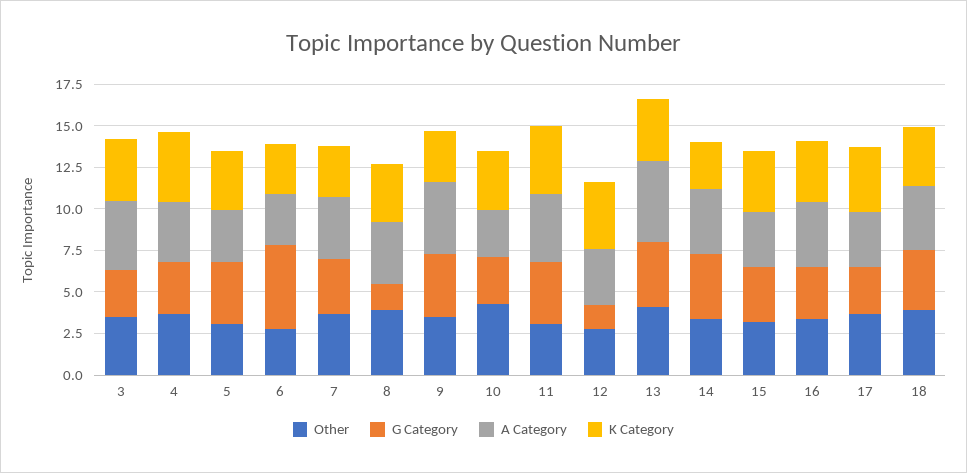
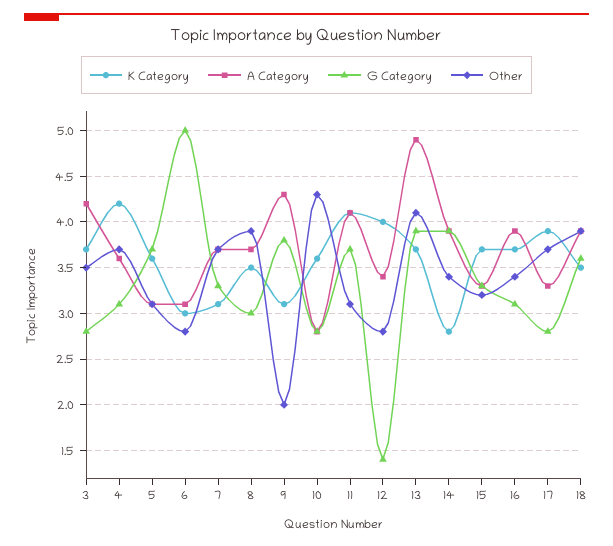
G Category, 8: 1.5 -> 3
Other, 9: 3.5 -> 2

